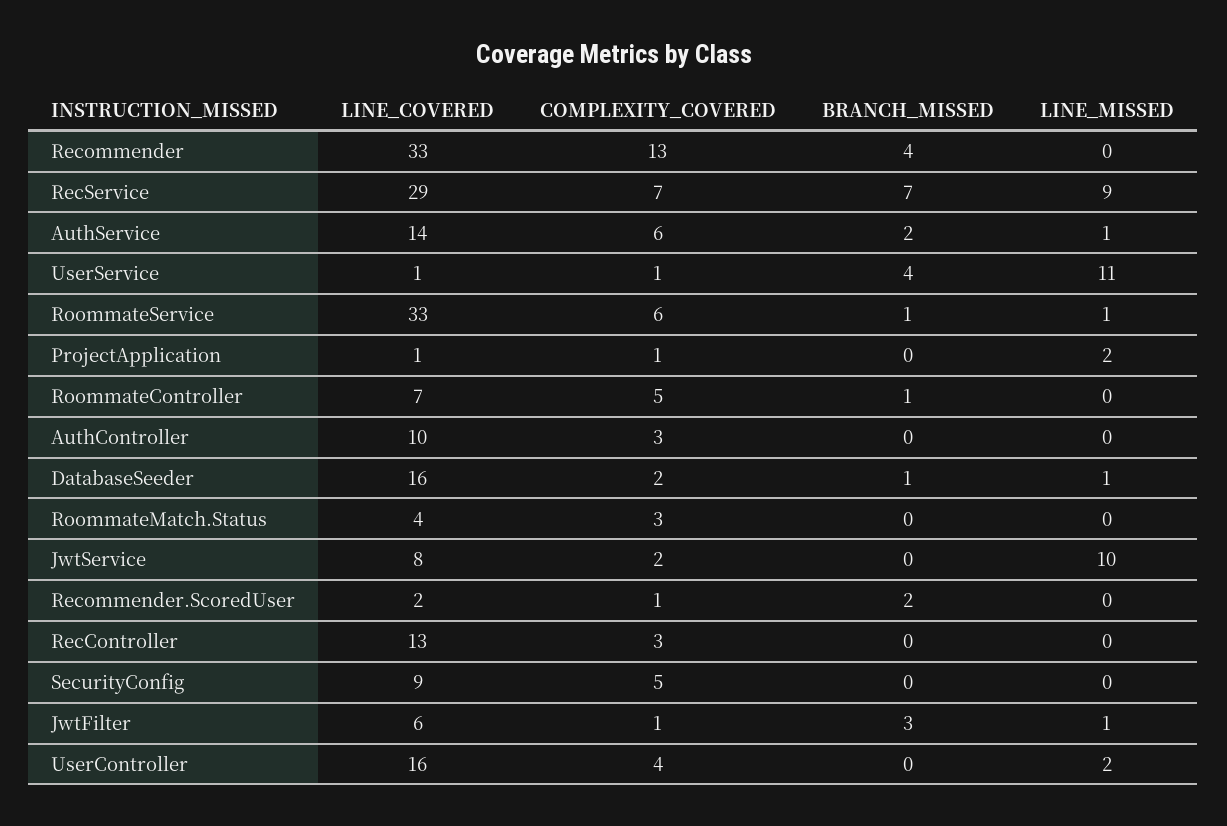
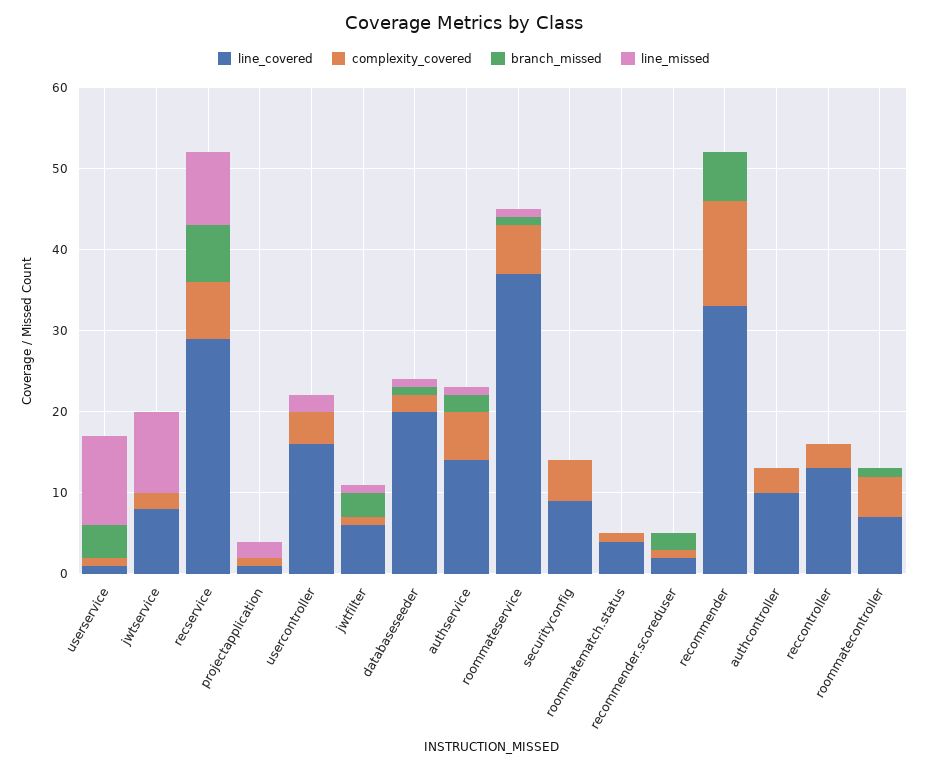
BRANCH_MISSED, Recommender: 4 -> 6
LINE_COVERED, RoommateService: 33 -> 37
LINE_COVERED, DatabaseSeeder: 16 -> 20
COMPLEXITY_COVERED, RoommateMatch.Status: 3 -> 1

